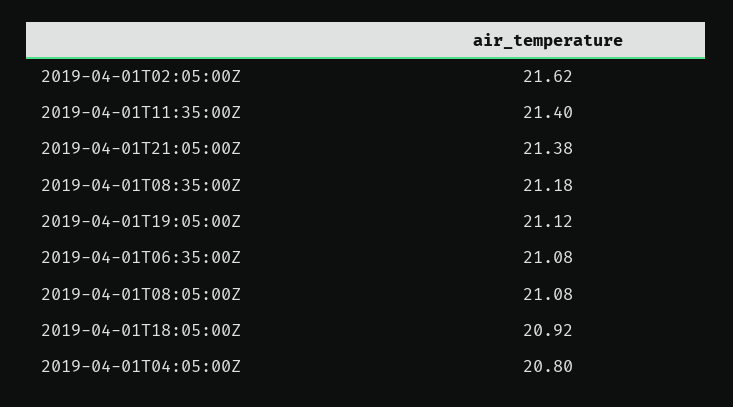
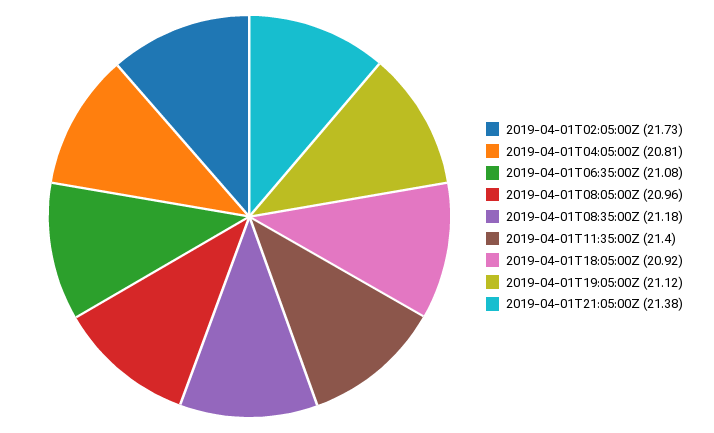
2019-04-01T02:05:00Z: 21.62 -> 21.73
2019-04-01T08:05:00Z: 21.08 -> 20.96
2019-04-01T04:05:00Z: 20.8 -> 20.81

